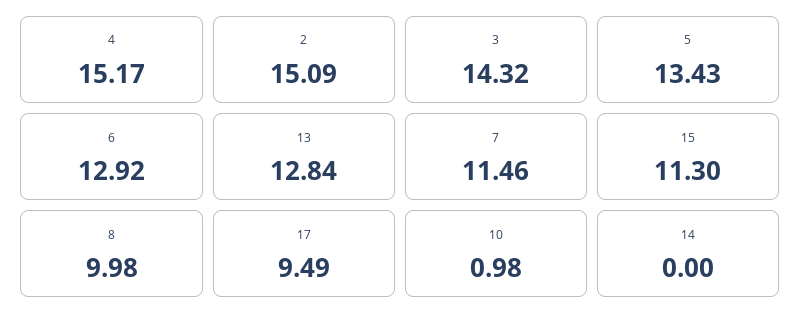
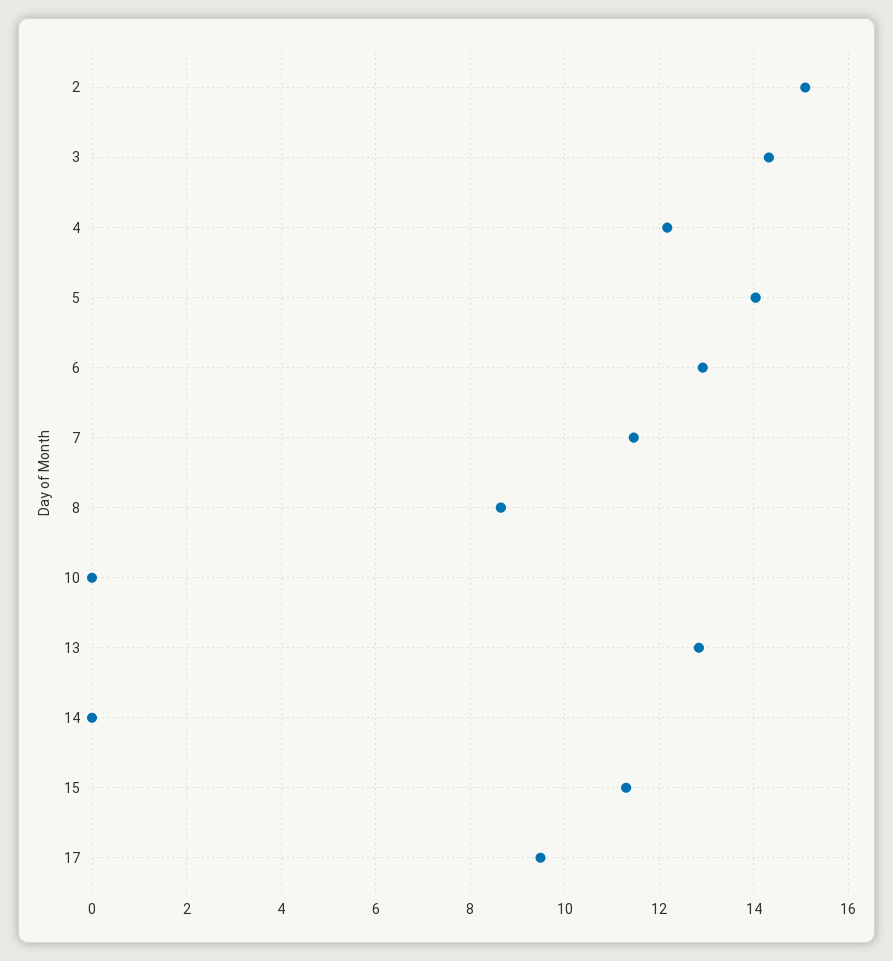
4: 15.17 -> 12.2
5: 13.43 -> 14
8: 9.98 -> 8.6
10: 0.98 -> 0

